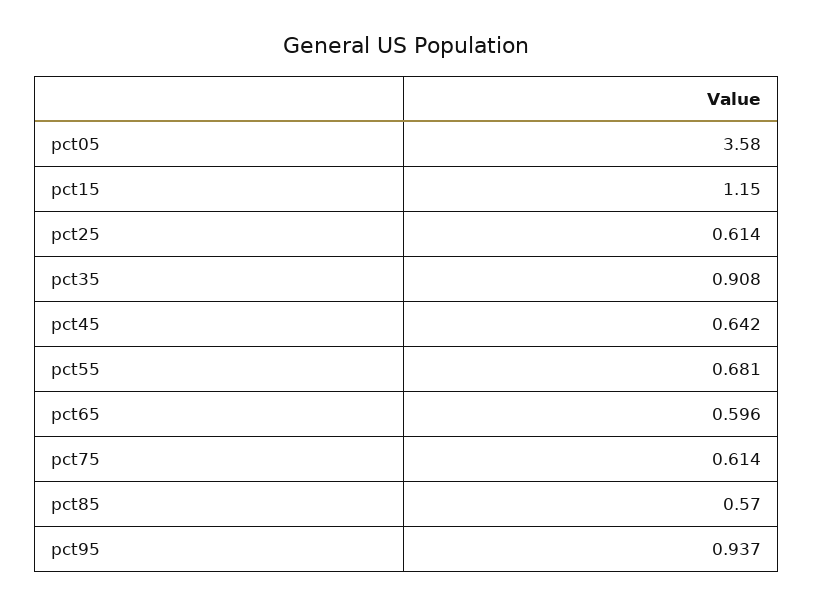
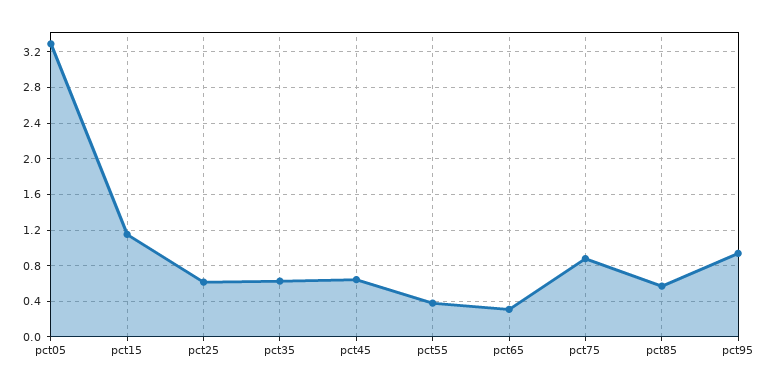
pct05: 3.58 -> 3.3
pct35: 0.908 -> 0.6
pct55: 0.681 -> 0.4
pct65: 0.596 -> 0.3
pct75: 0.614 -> 0.9

